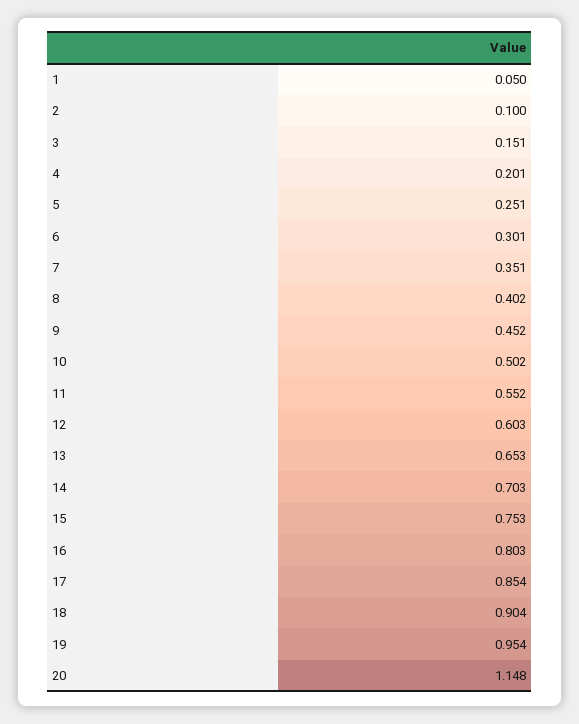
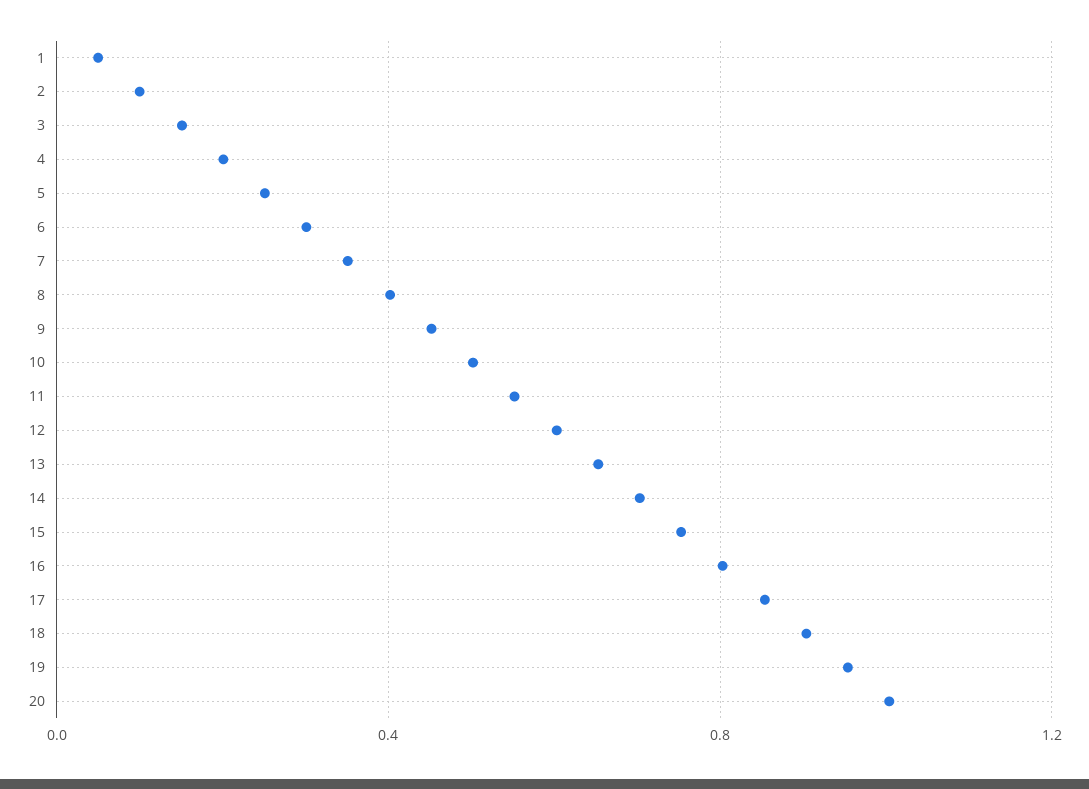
20: 1.148 -> 1

